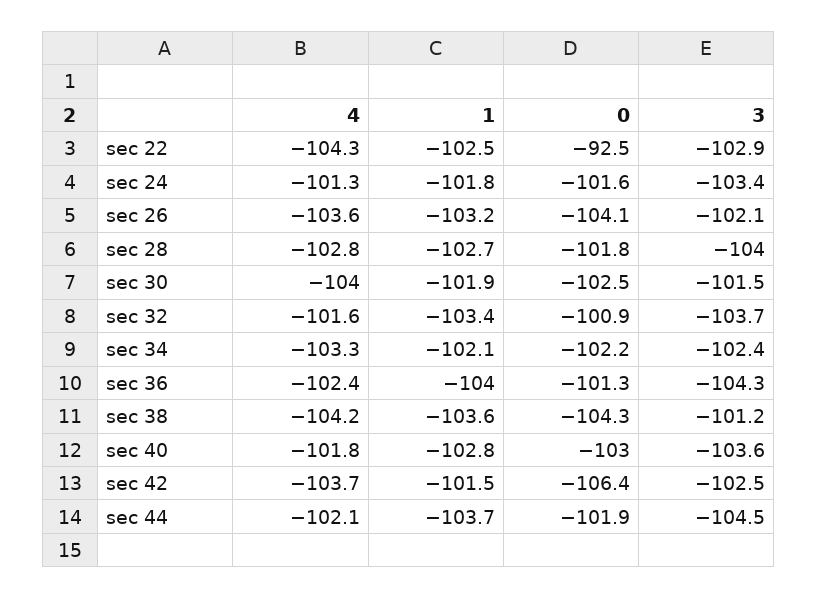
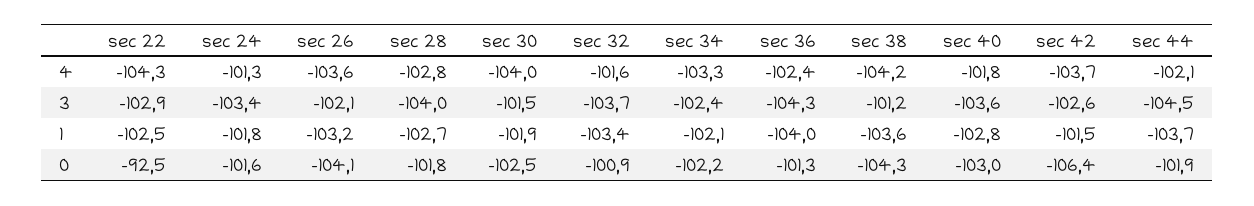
3, sec 42: -102.5 -> -102.6

